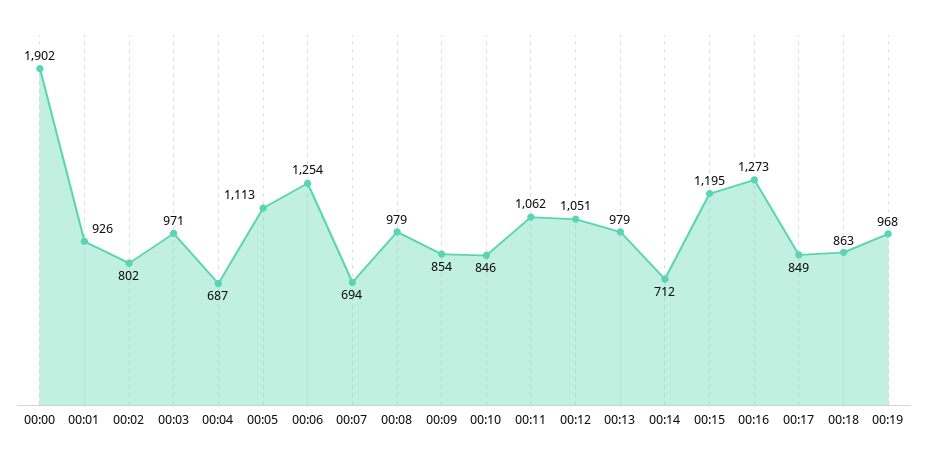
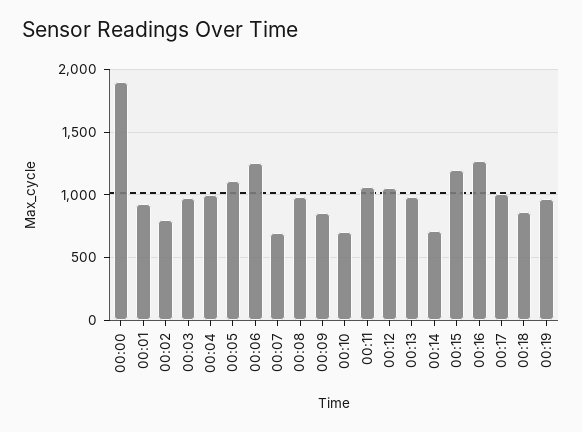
00:04: 687 -> 1000
00:10: 846 -> 700
00:17: 849 -> 1000

